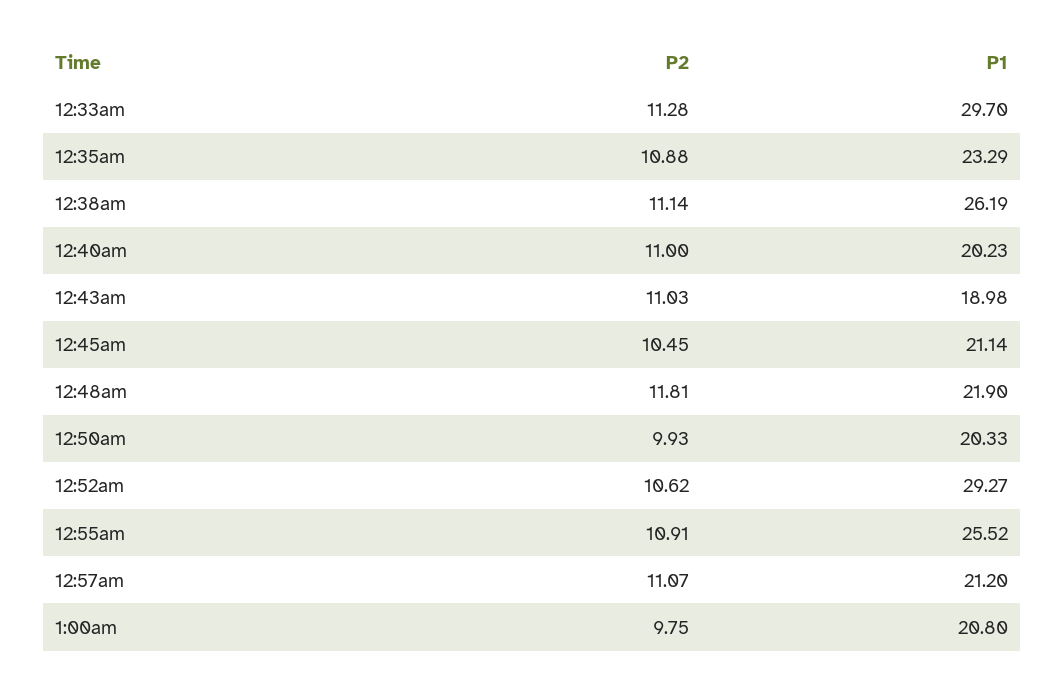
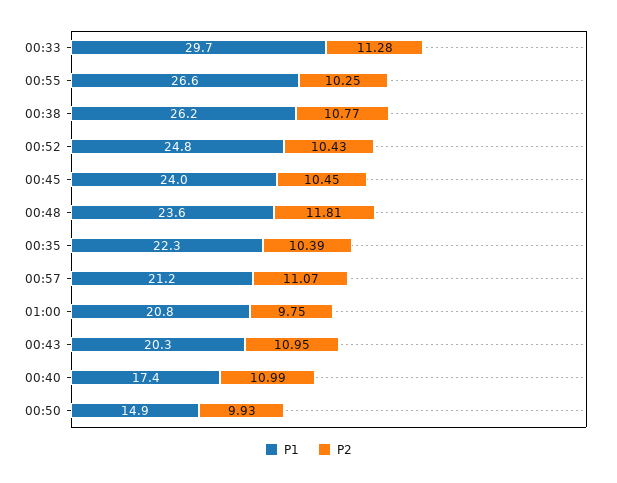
P2, 12:35am: 10.88 -> 10.39
P1, 12:35am: 23.29 -> 22.3
P2, 12:38am: 11.14 -> 10.77
P2, 12:40am: 11 -> 10.99
P1, 12:40am: 20.23 -> 17.4
P2, 12:43am: 11.03 -> 10.95
P1, 12:43am: 18.98 -> 20.3
P1, 12:45am: 21.14 -> 24
P1, 12:48am: 21.9 -> 23.6
P1, 12:50am: 20.33 -> 14.9
P2, 12:52am: 10.62 -> 10.43
P1, 12:52am: 29.27 -> 24.8
P2, 12:55am: 10.91 -> 10.25
P1, 12:55am: 25.52 -> 26.6

